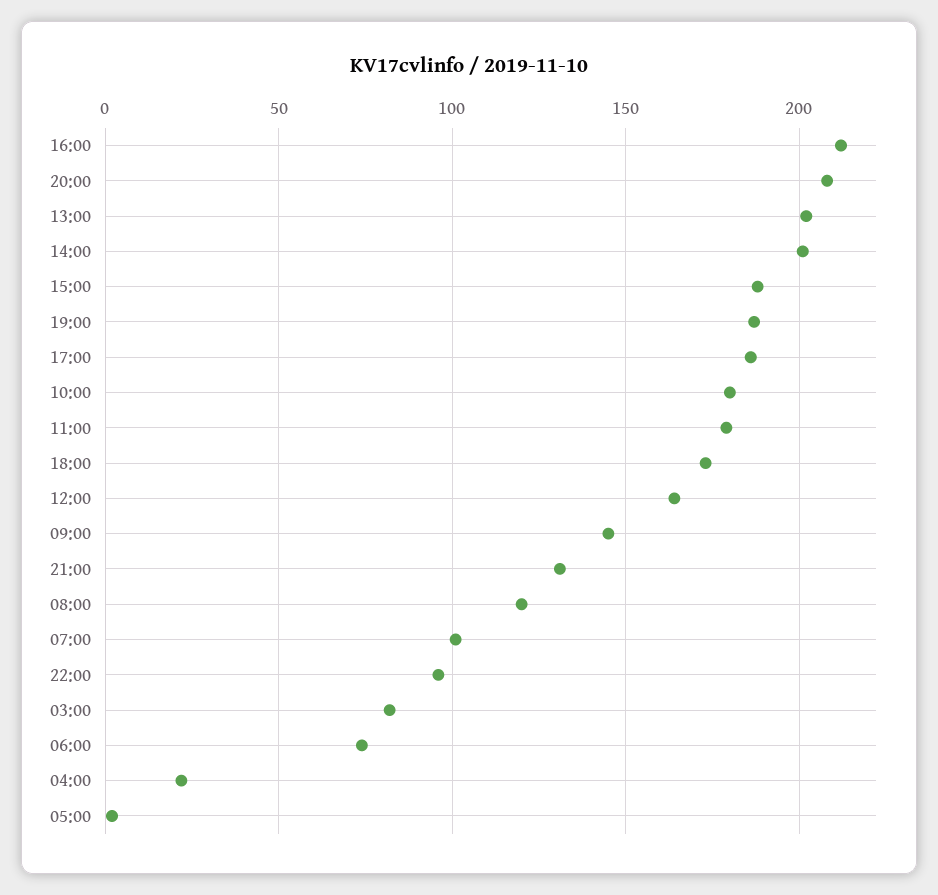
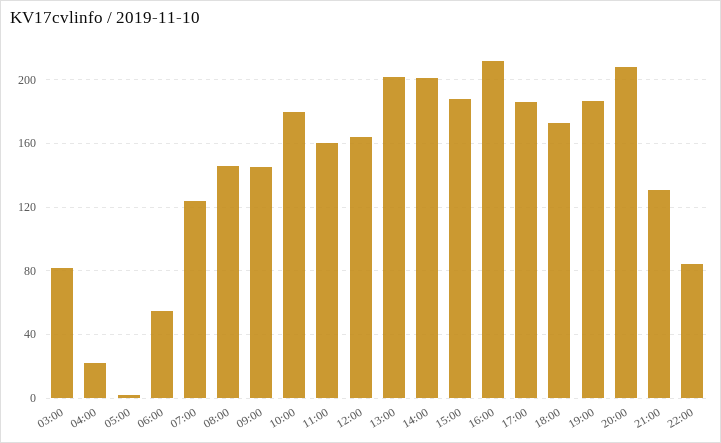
11:00: 180 -> 160
08:00: 120 -> 145
07:00: 100 -> 125
22:00: 95 -> 85
06:00: 75 -> 55

